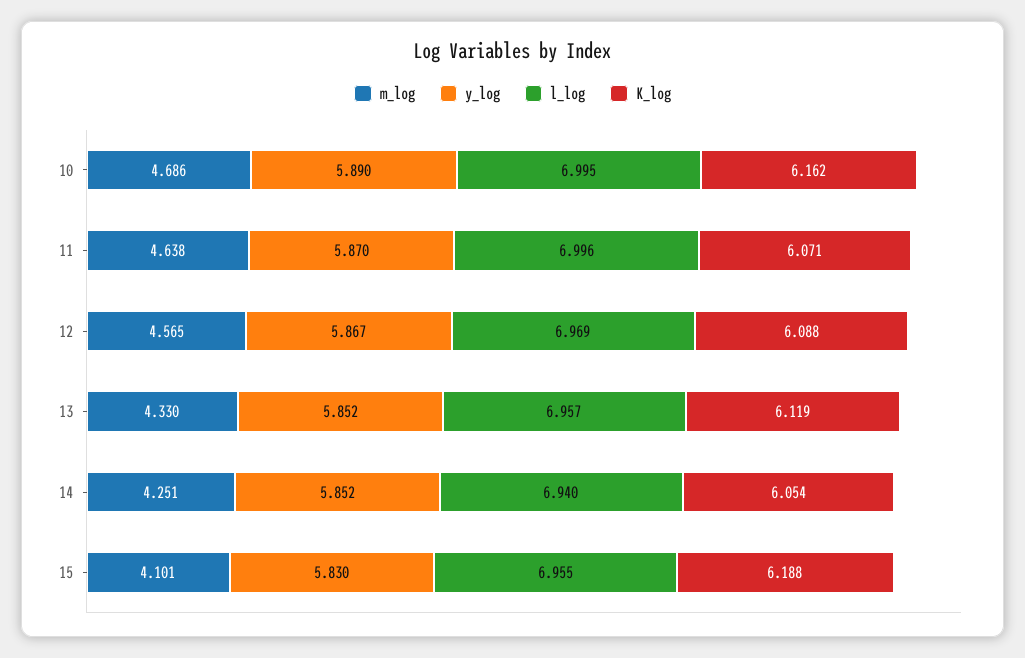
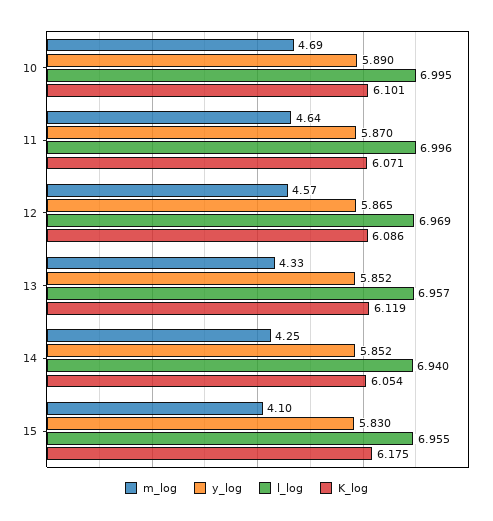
K_log, 10: 6.162 -> 6.101
y_log, 12: 5.867 -> 5.865
K_log, 12: 6.088 -> 6.086
K_log, 15: 6.188 -> 6.175

